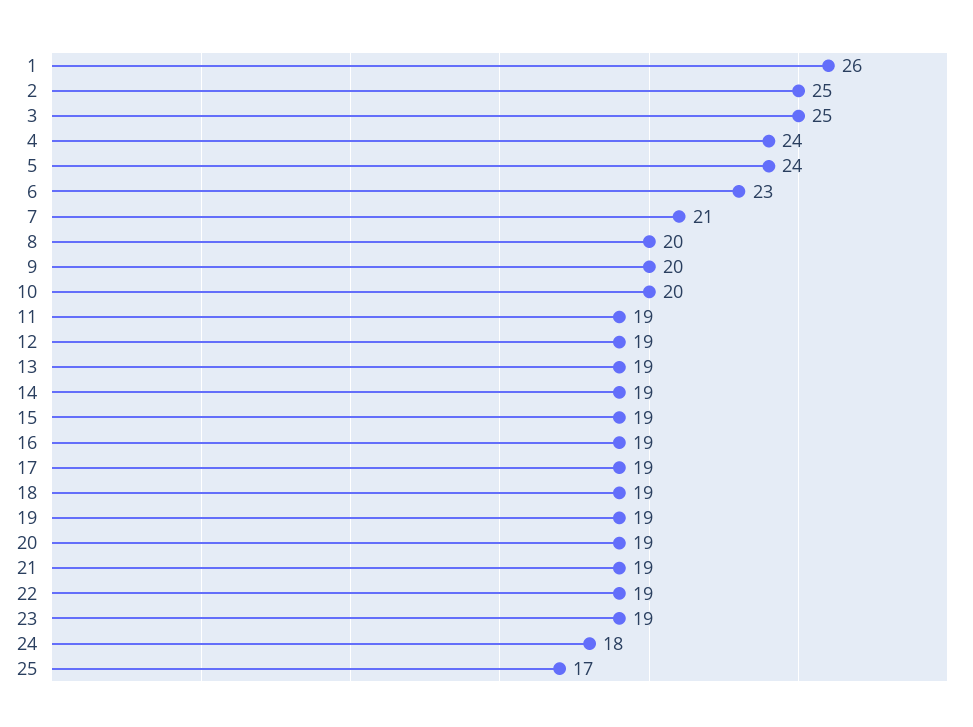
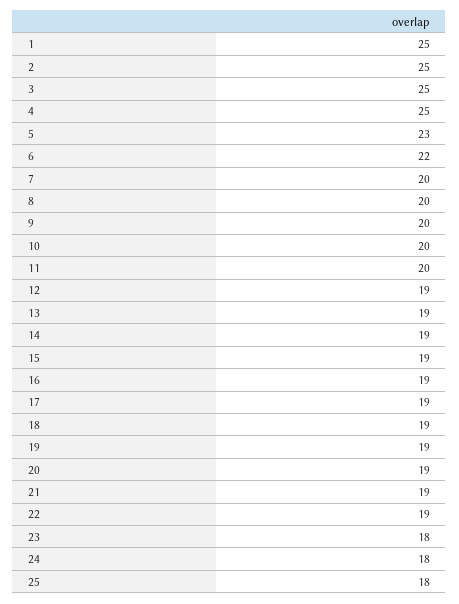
1: 26 -> 25
4: 24 -> 25
5: 24 -> 23
6: 23 -> 22
7: 21 -> 20
11: 19 -> 20
23: 19 -> 18
25: 17 -> 18

